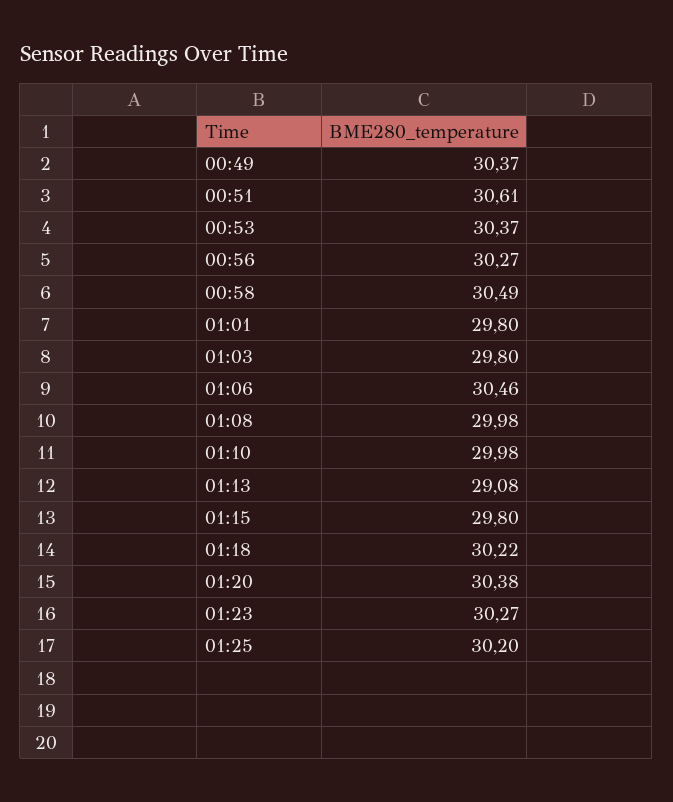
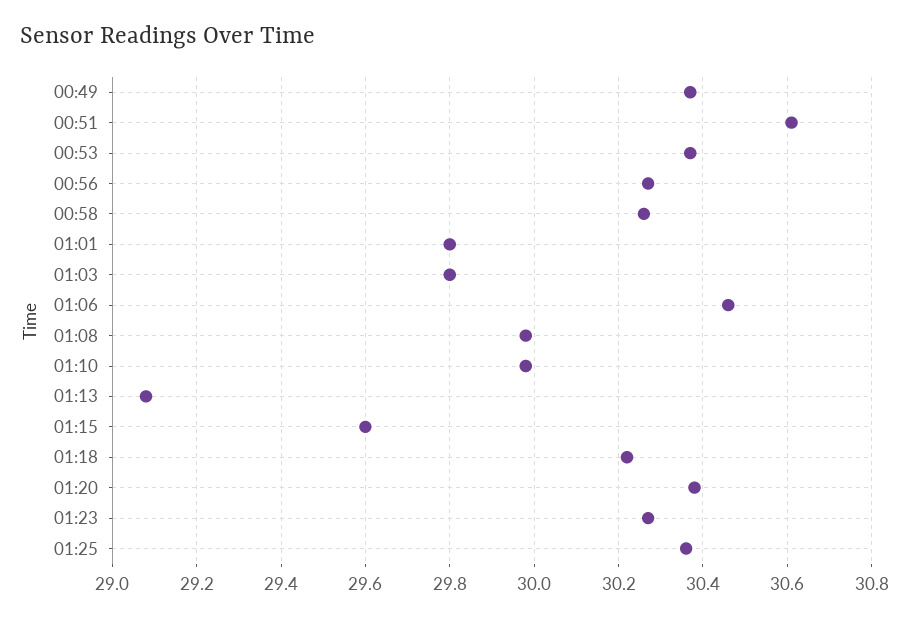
00:58: 30.49 -> 30.25
01:15: 29.8 -> 29.6
01:25: 30.2 -> 30.35

